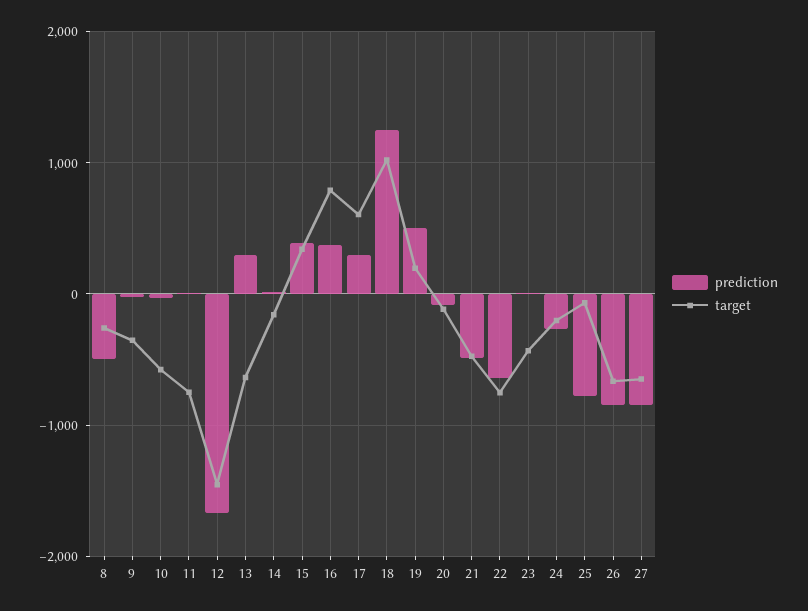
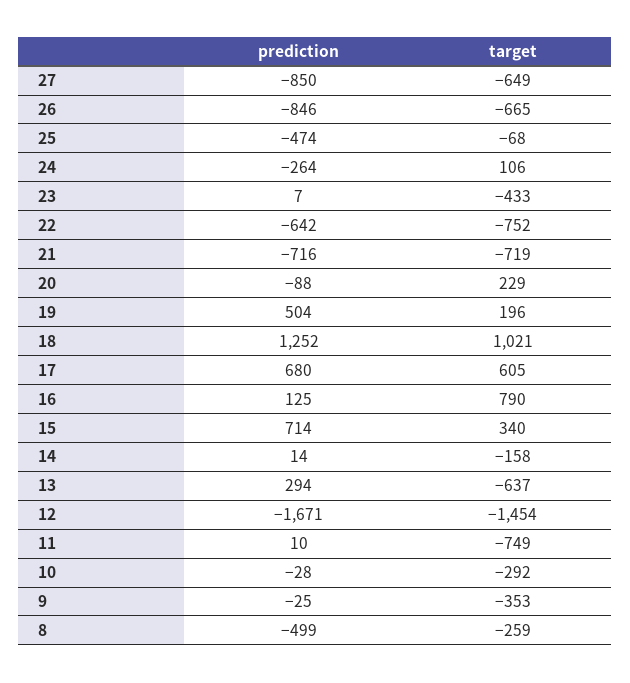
target, 10: -600 -> -292
prediction, 15: 400 -> 714
prediction, 16: 400 -> 125
prediction, 17: 300 -> 680
target, 20: -100 -> 229
prediction, 21: -500 -> -716
target, 21: -500 -> -719
target, 24: -200 -> 106
prediction, 25: -800 -> -474

